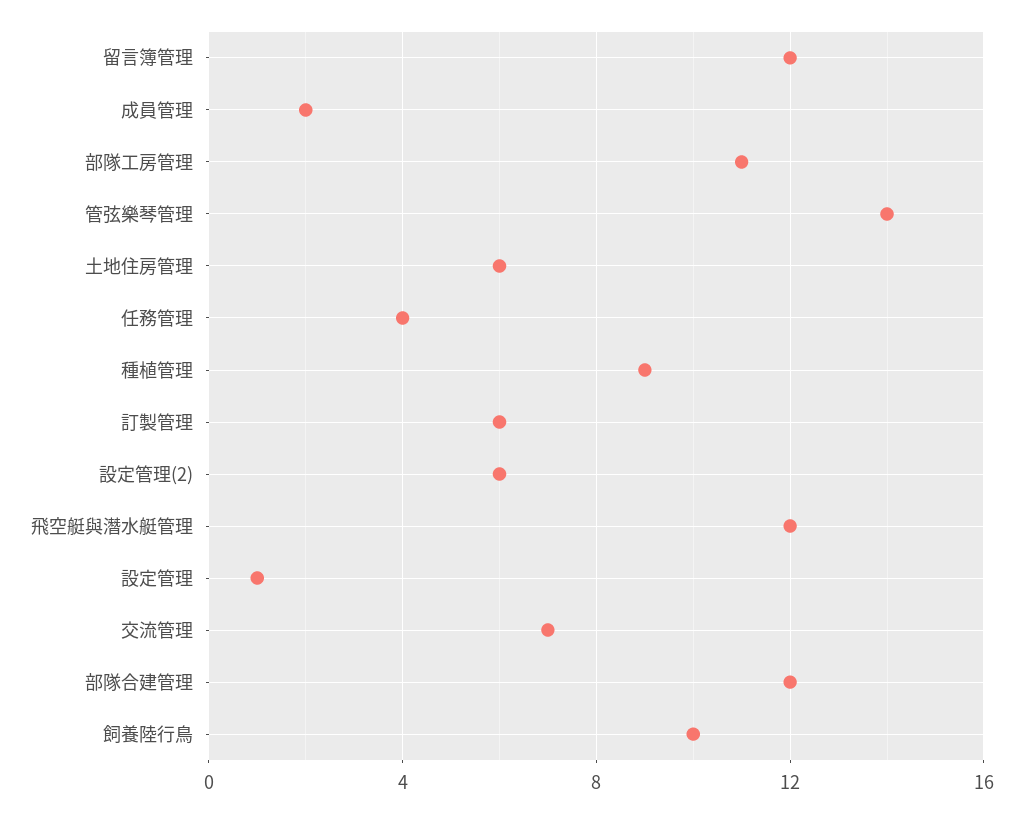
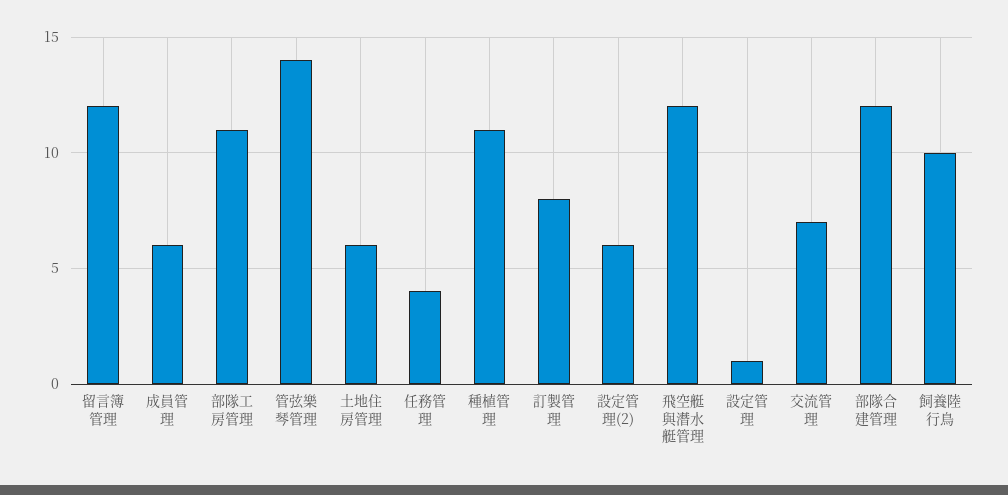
成員管理: 2 -> 6
種植管理: 9 -> 11
訂製管理: 6 -> 8

